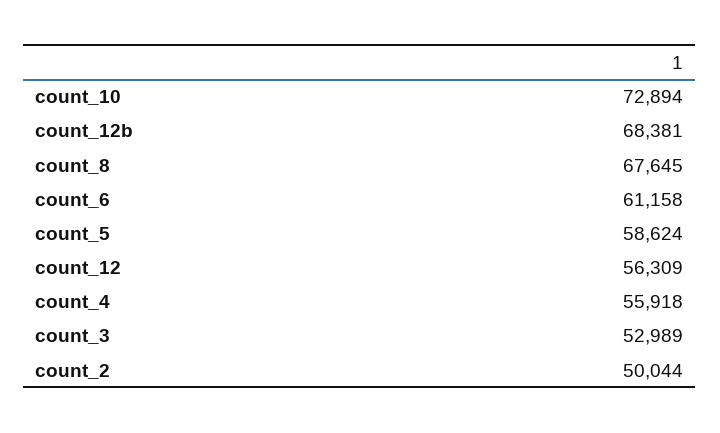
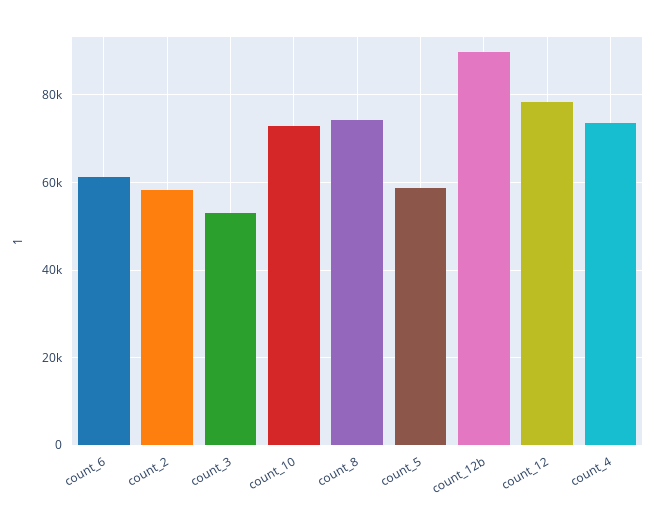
count_12b: 68381 -> 90000
count_8: 67645 -> 74000
count_12: 56309 -> 78000
count_4: 55918 -> 74000
count_2: 50044 -> 58000

